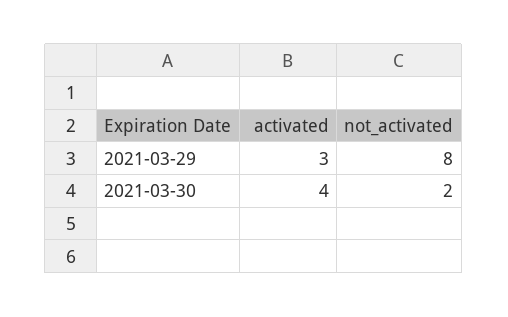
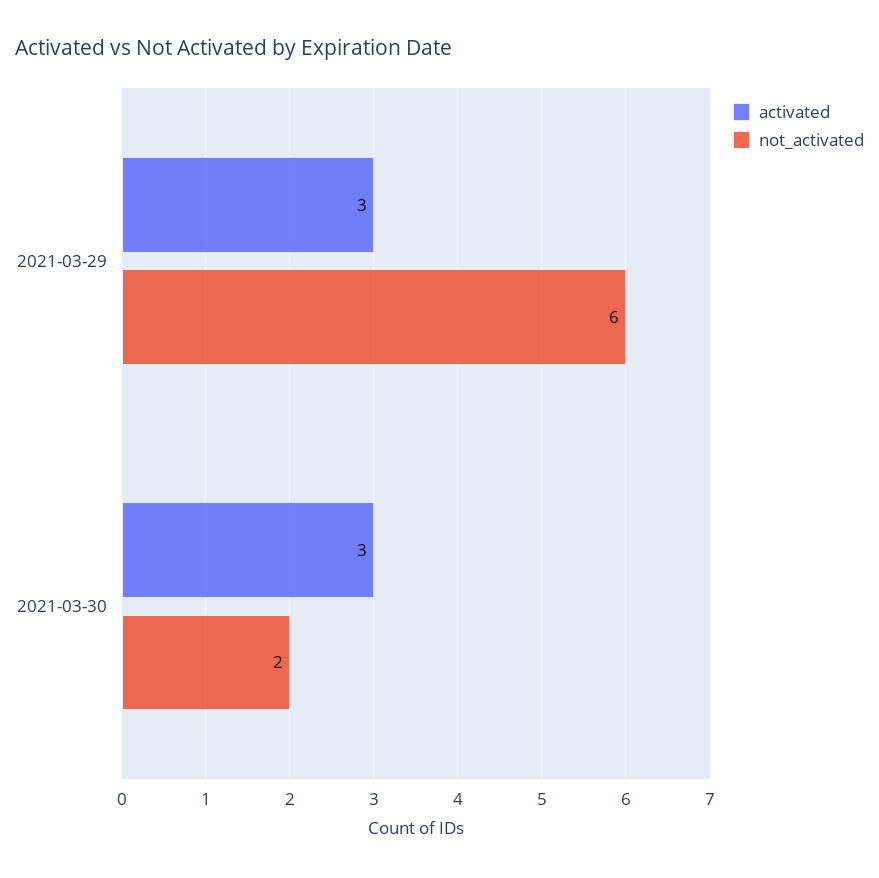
not_activated, 2021-03-29: 8 -> 6
activated, 2021-03-30: 4 -> 3

